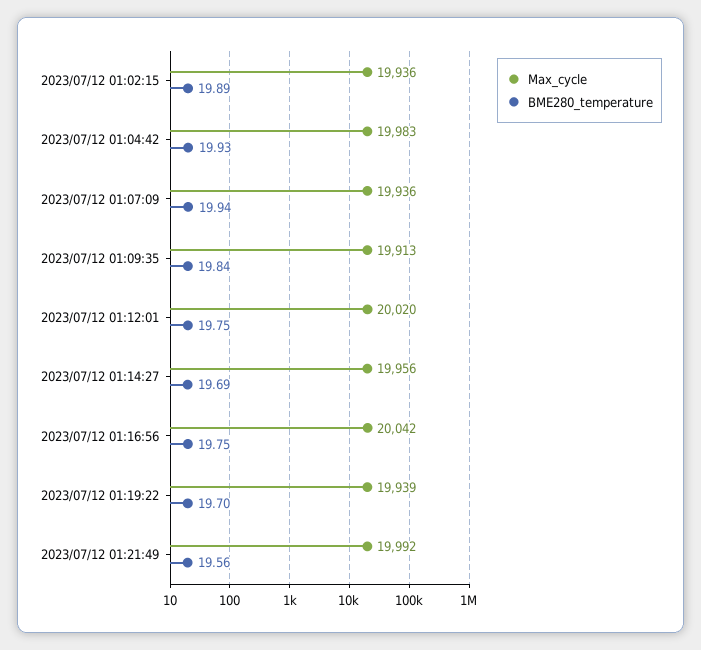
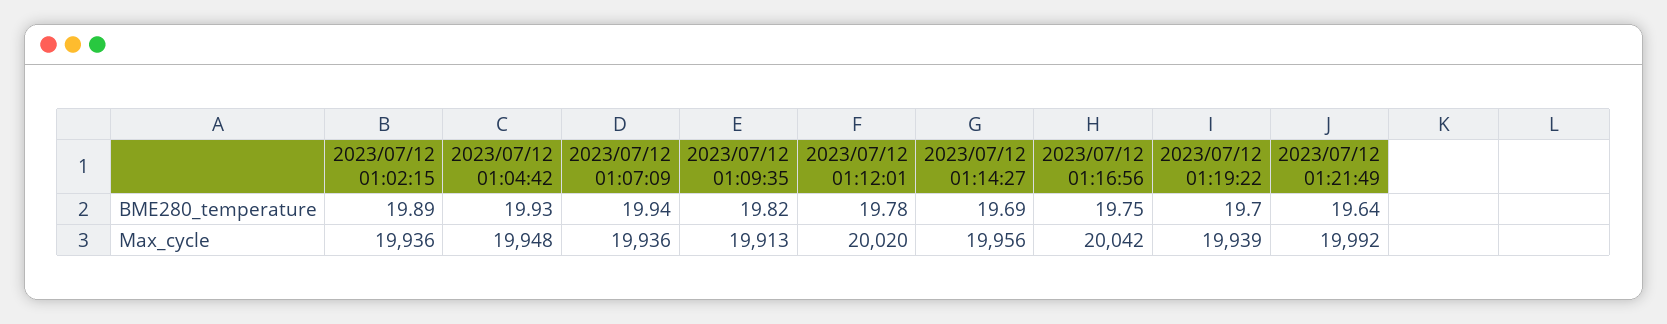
Max_cycle, 2023/07/12 01:04:42: 19983 -> 19948
BME280_temperature, 2023/07/12 01:09:35: 19.84 -> 19.82
BME280_temperature, 2023/07/12 01:12:01: 19.75 -> 19.78
BME280_temperature, 2023/07/12 01:21:49: 19.56 -> 19.64

